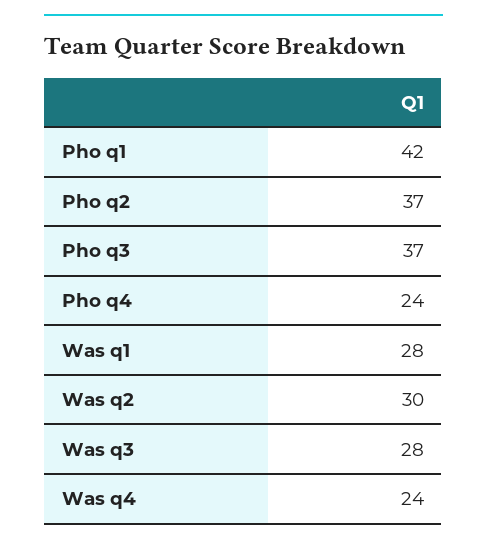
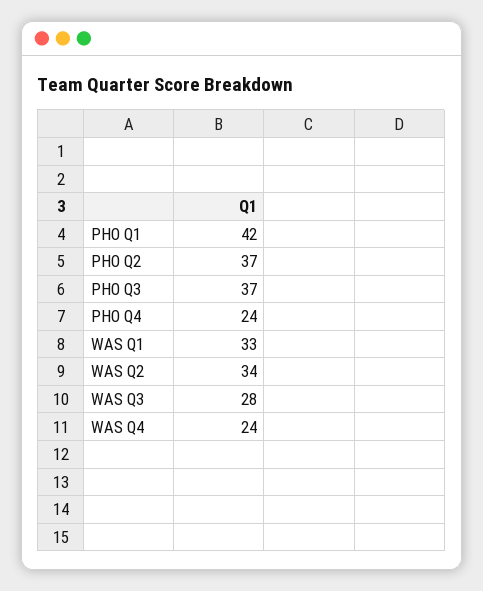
Was q1: 28 -> 33
Was q2: 30 -> 34

